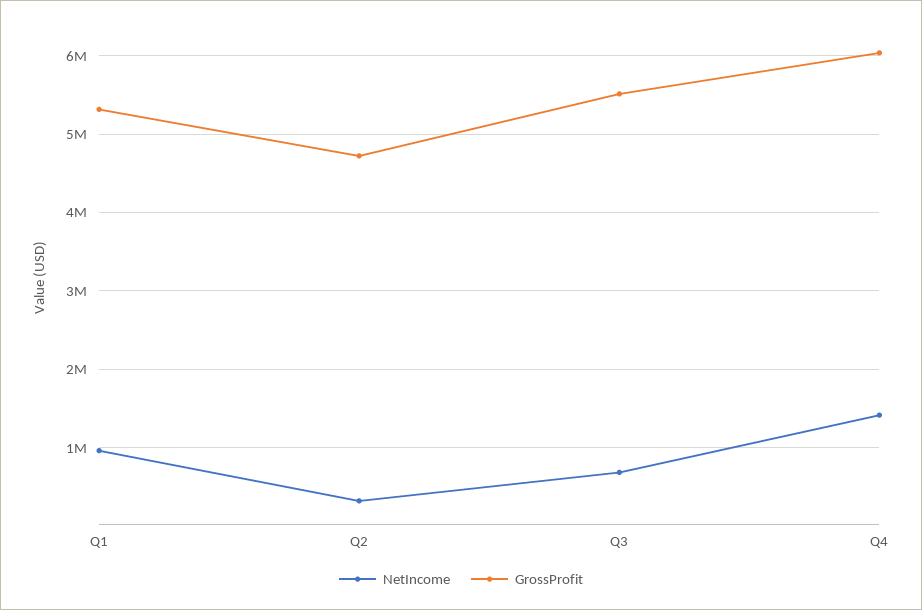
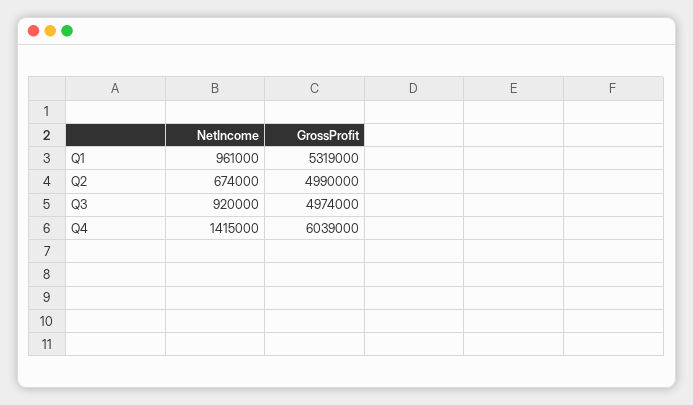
NetIncome, Q2: 300000 -> 674000
GrossProfit, Q2: 4700000 -> 4990000
NetIncome, Q3: 700000 -> 920000
GrossProfit, Q3: 5500000 -> 4974000

